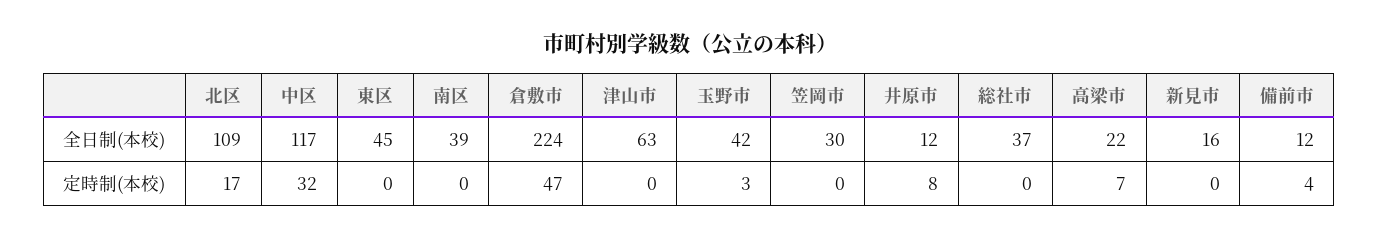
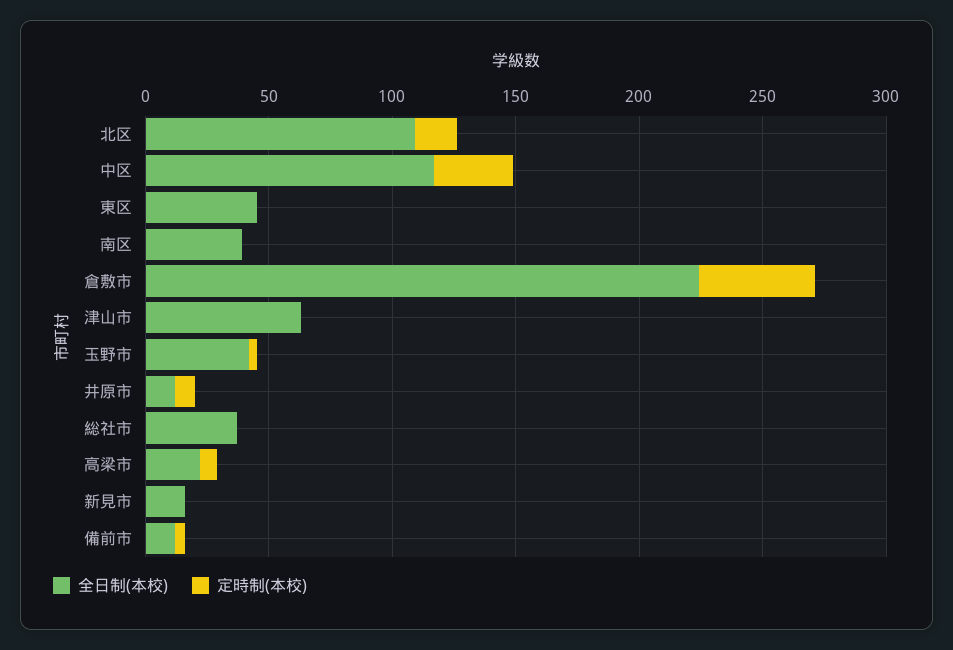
全日制(本校), 笠岡市: 30 -> none
定時制(本校), 笠岡市: 0 -> none

